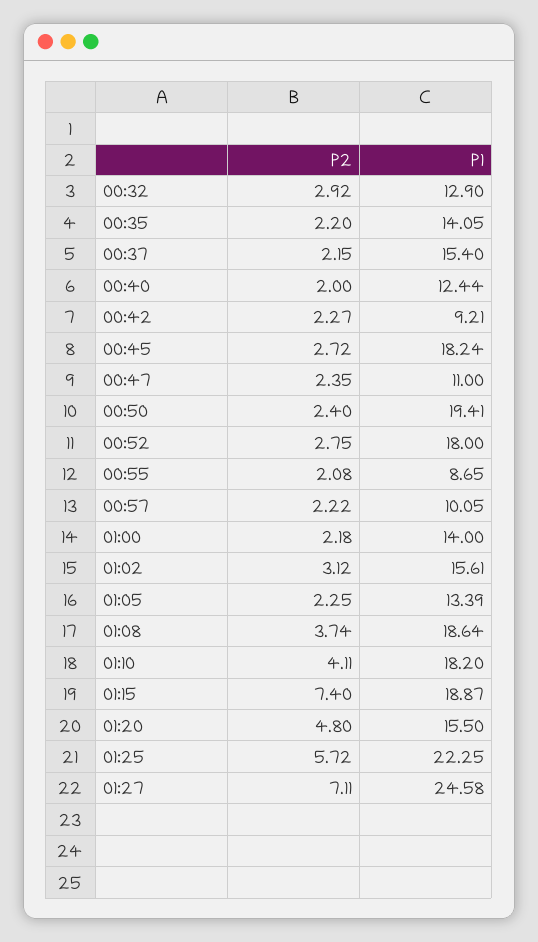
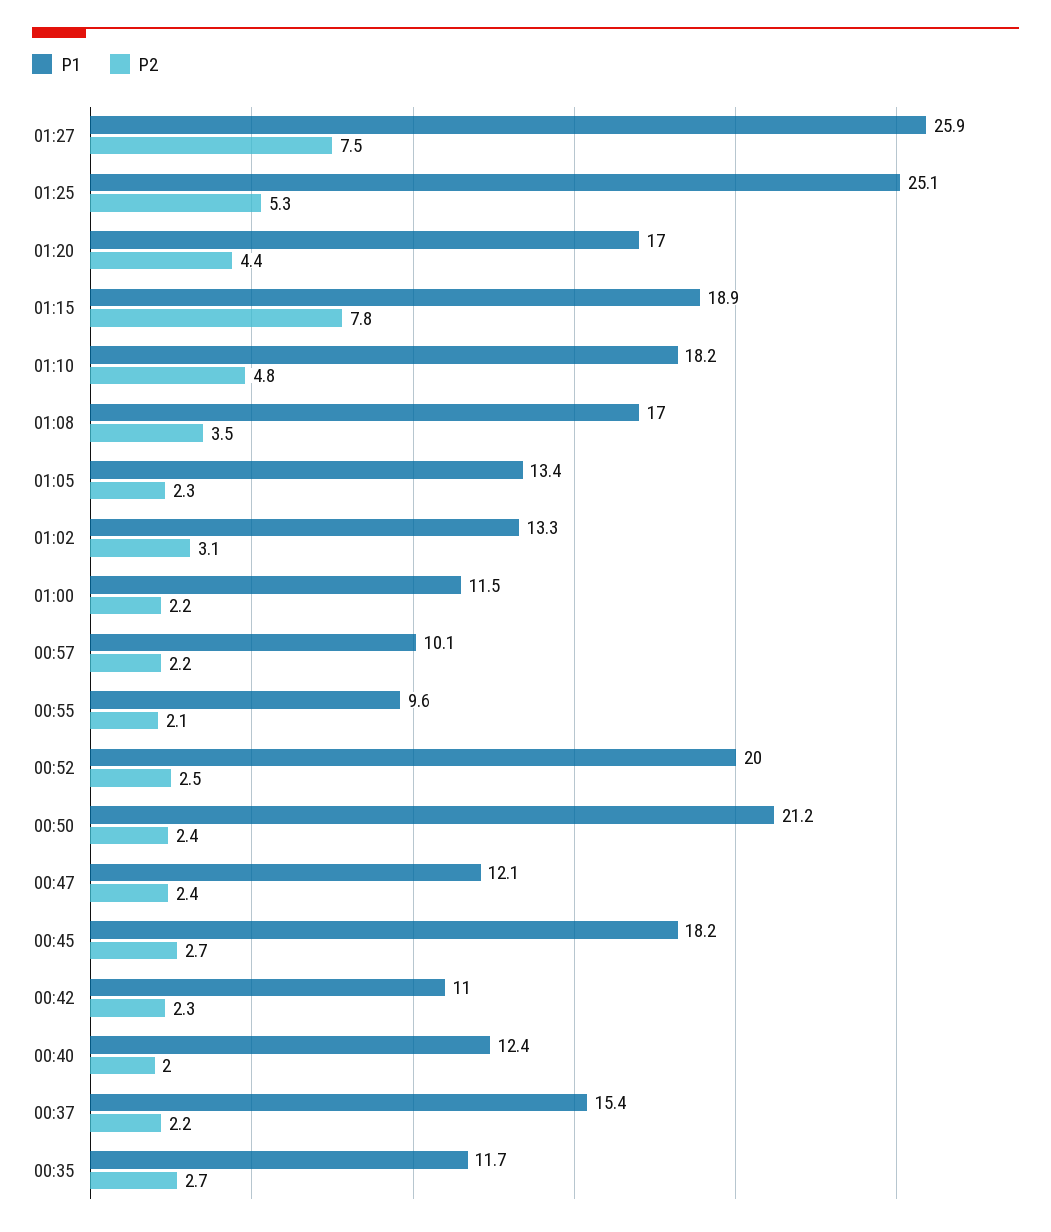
P2, 00:32: 2.92 -> none
P1, 00:32: 12.9 -> none
P2, 00:35: 2.2 -> 2.7
P1, 00:35: 14.05 -> 11.7
P1, 00:42: 9.21 -> 11
P1, 00:47: 11 -> 12.1
P1, 00:50: 19.41 -> 21.2
P2, 00:52: 2.75 -> 2.5
P1, 00:52: 18 -> 20
P1, 00:55: 8.65 -> 9.6
P1, 01:00: 14 -> 11.5
P1, 01:02: 15.61 -> 13.3
P2, 01:08: 3.74 -> 3.5
P1, 01:08: 18.64 -> 17
P2, 01:10: 4.11 -> 4.8
P2, 01:15: 7.4 -> 7.8
P2, 01:20: 4.8 -> 4.4
P1, 01:20: 15.5 -> 17
P2, 01:25: 5.72 -> 5.3
P1, 01:25: 22.25 -> 25.1
P2, 01:27: 7.11 -> 7.5
P1, 01:27: 24.58 -> 25.9

